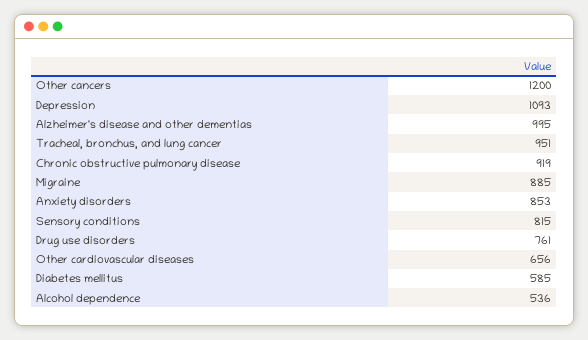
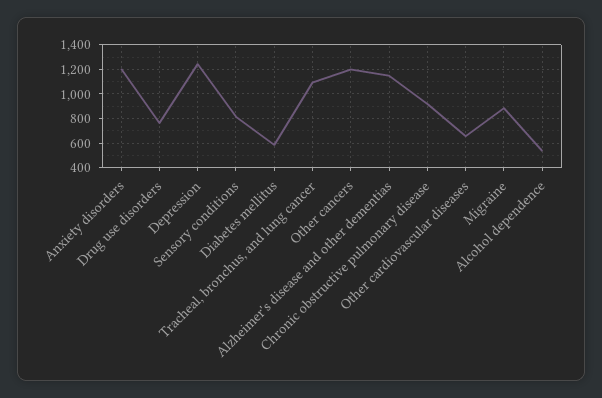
Depression: 1093 -> 1250
Alzheimer's disease and other dementias: 995 -> 1150
Tracheal, bronchus, and lung cancer: 951 -> 1100
Anxiety disorders: 853 -> 1200

